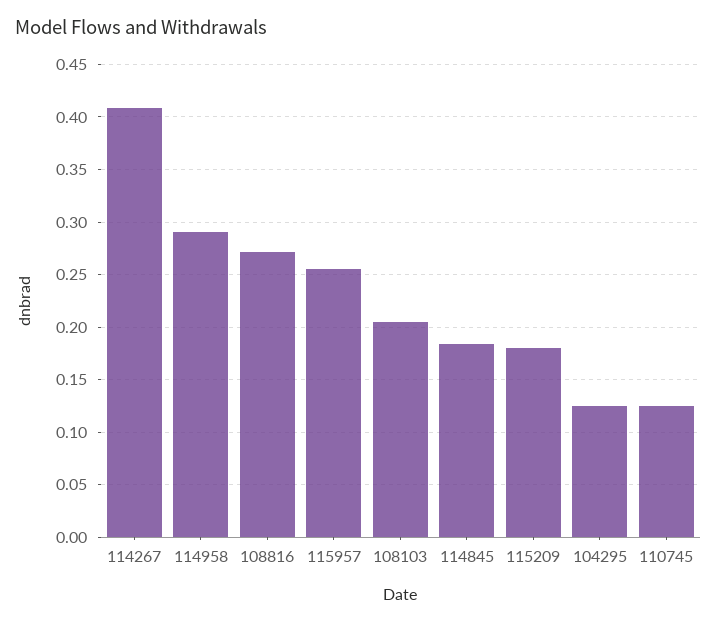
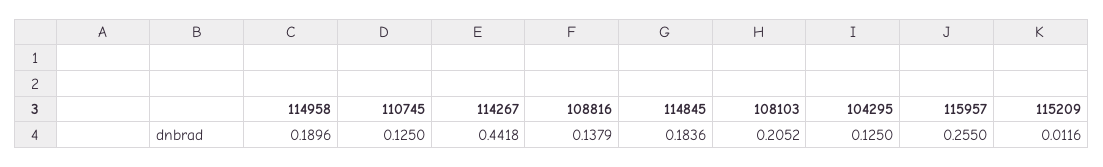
114267: 0.41 -> 0.4418
114958: 0.29 -> 0.1896
108816: 0.27 -> 0.1379
115209: 0.18 -> 0.0116

